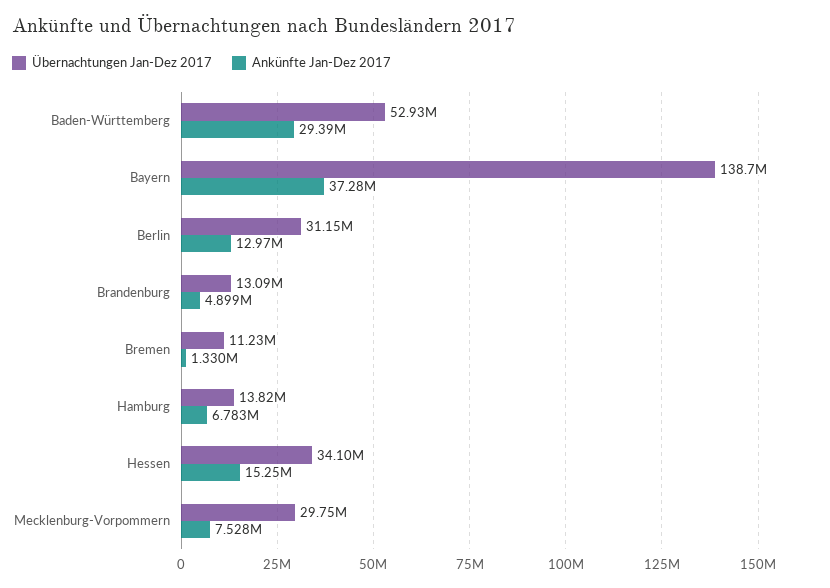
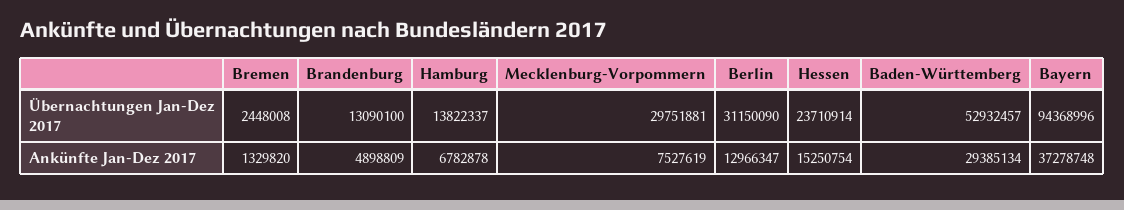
Übernachtungen Jan-Dez 2017, Bayern: 138700000 -> 94368996
Übernachtungen Jan-Dez 2017, Bremen: 11230000 -> 2448008
Übernachtungen Jan-Dez 2017, Hessen: 34100000 -> 23710914

